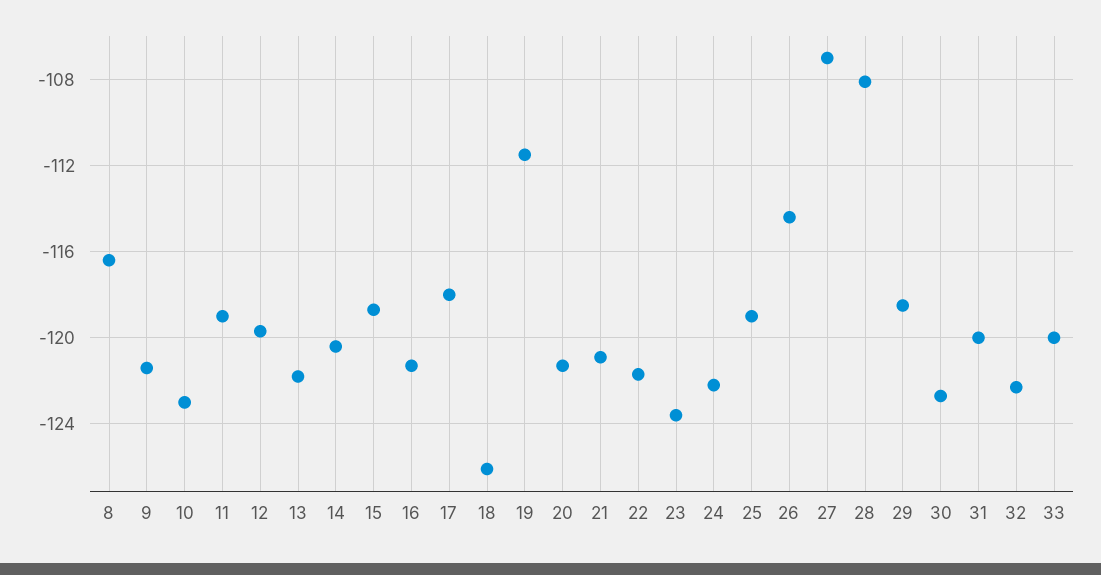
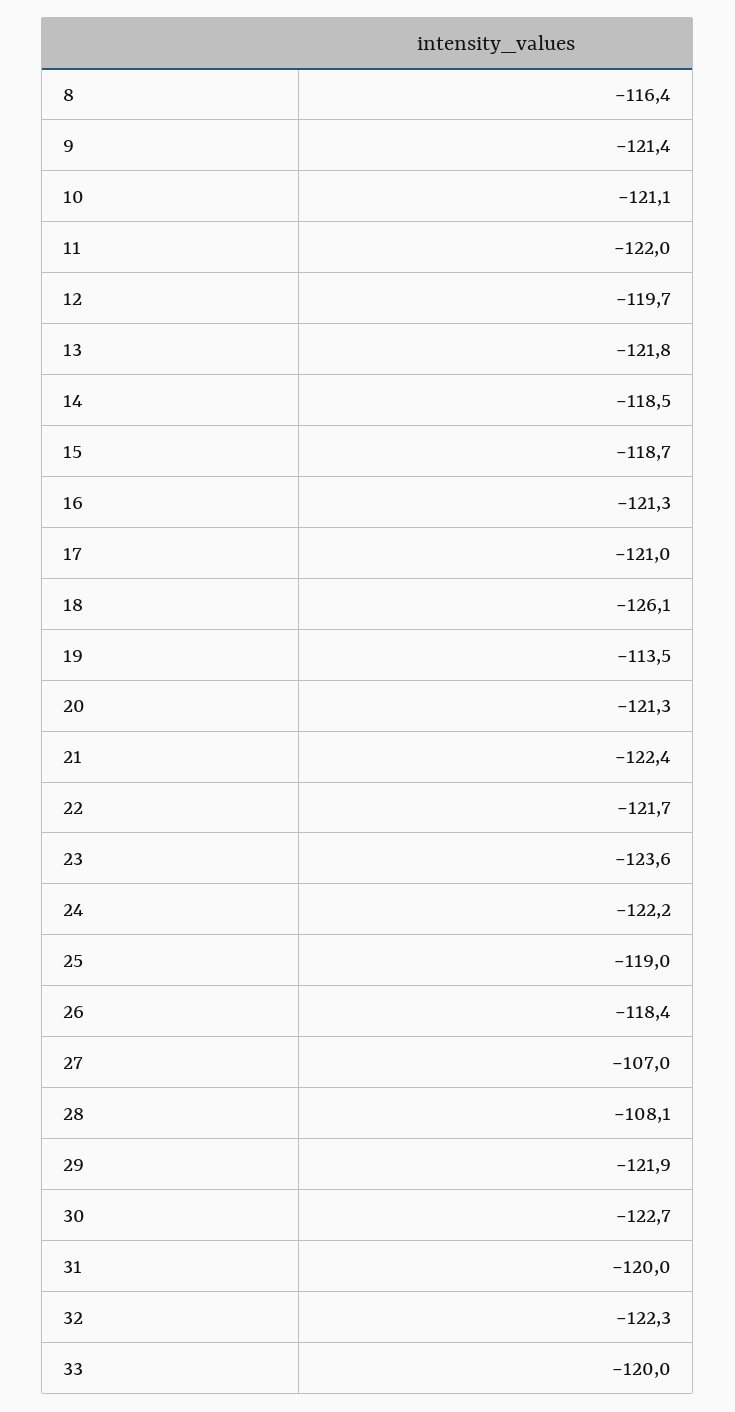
10: -123 -> -121.1
11: -119 -> -122
14: -120.5 -> -118.5
17: -118 -> -121
19: -111.5 -> -113.5
21: -121 -> -122.4
26: -114.5 -> -118.4
29: -118.5 -> -121.9

